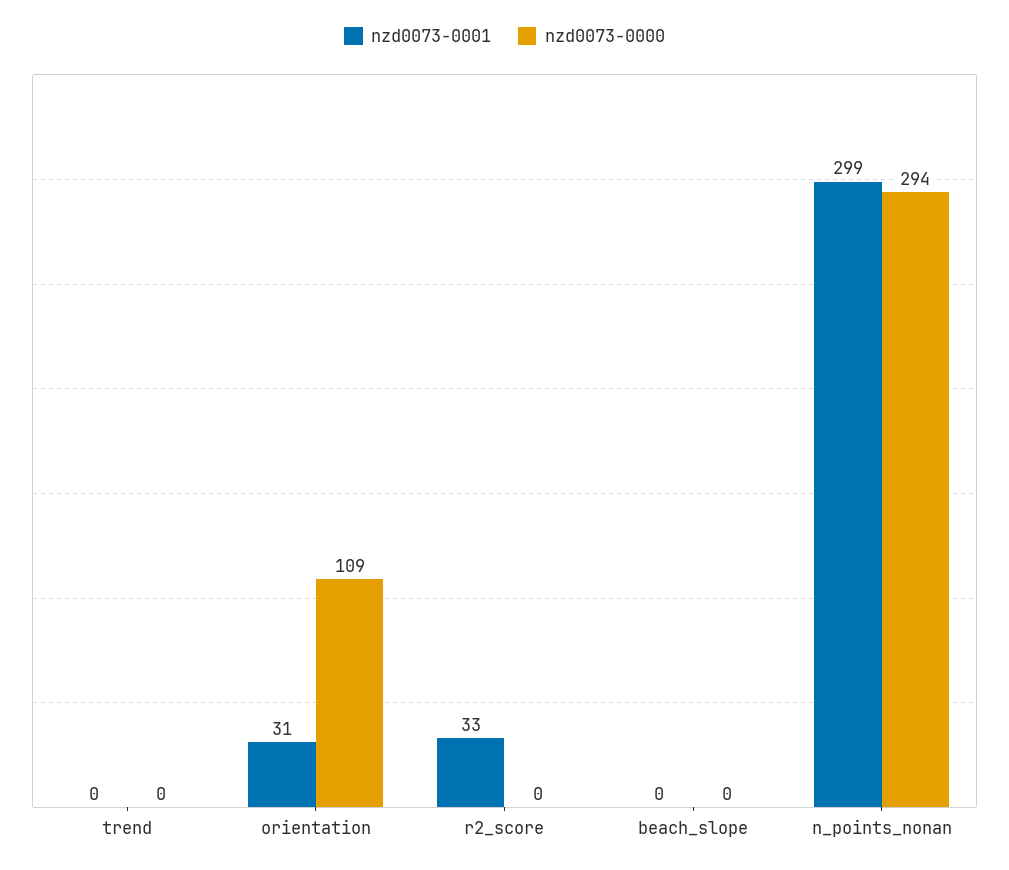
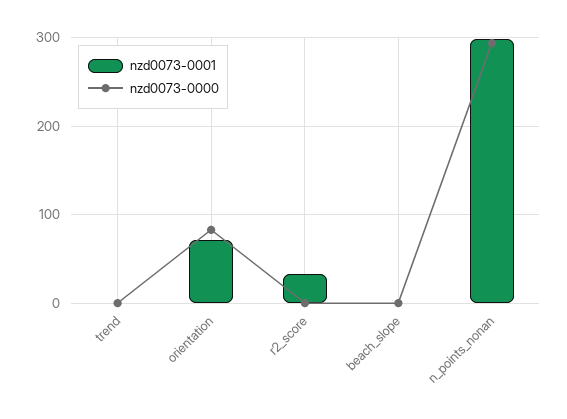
nzd0073-0001, orientation: 31 -> 70
nzd0073-0000, orientation: 109 -> 80

